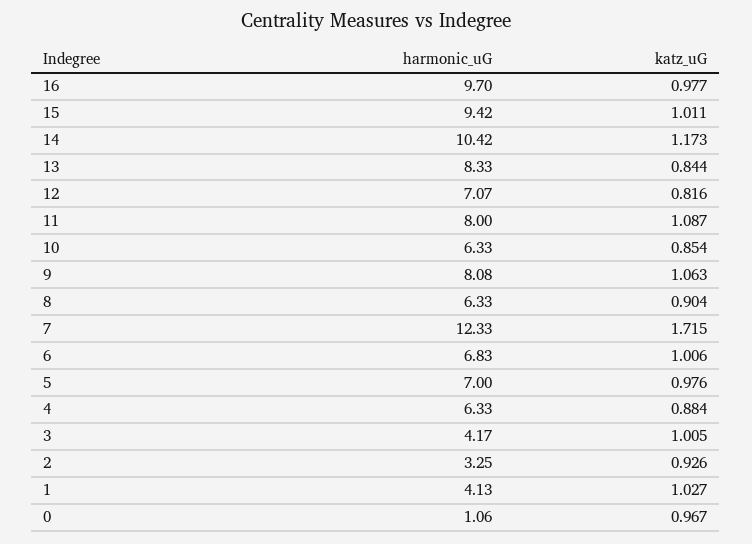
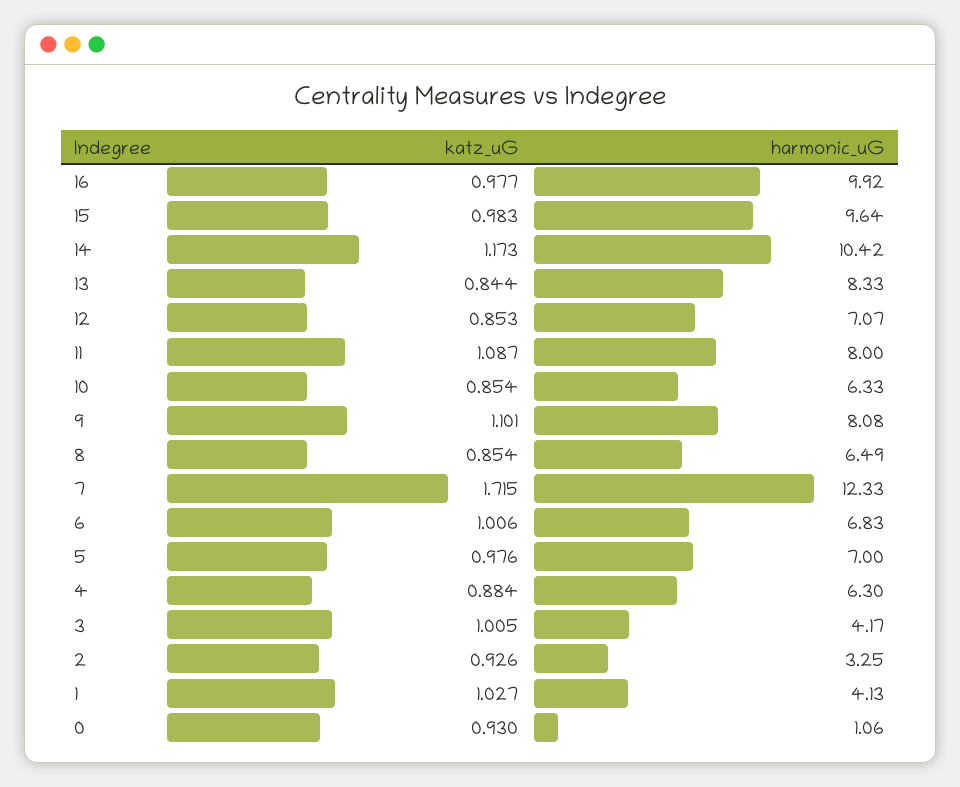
harmonic_uG, 16: 9.7 -> 9.92
harmonic_uG, 15: 9.42 -> 9.64
katz_uG, 15: 1.011 -> 0.983
katz_uG, 12: 0.816 -> 0.853
katz_uG, 9: 1.063 -> 1.101
harmonic_uG, 8: 6.33 -> 6.49
katz_uG, 8: 0.904 -> 0.854
harmonic_uG, 4: 6.33 -> 6.3
katz_uG, 0: 0.967 -> 0.93

